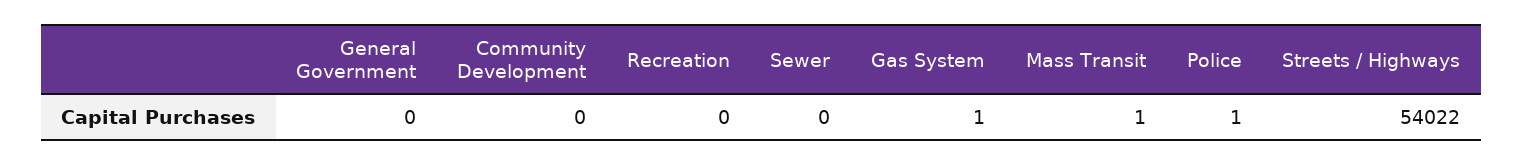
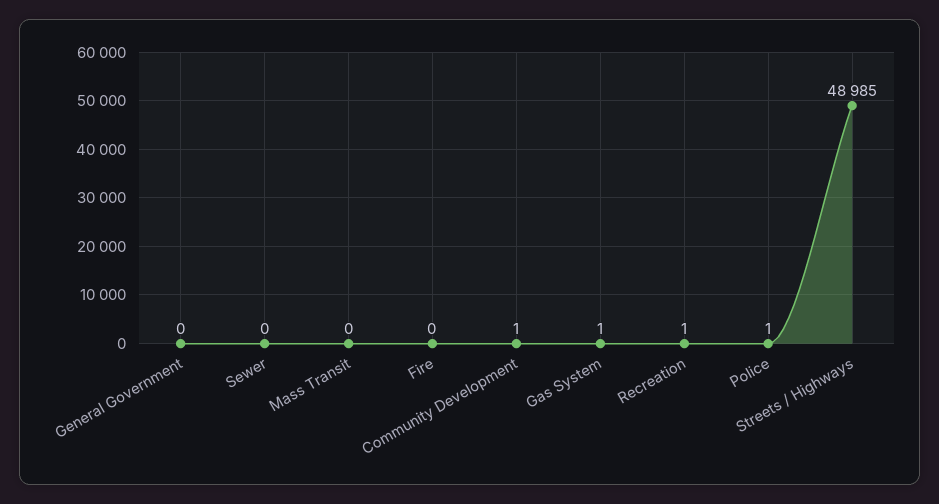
Community Development: 0 -> 1
Recreation: 0 -> 1
Mass Transit: 1 -> 0
Streets / Highways: 54022 -> 48985
Fire: none -> 0

